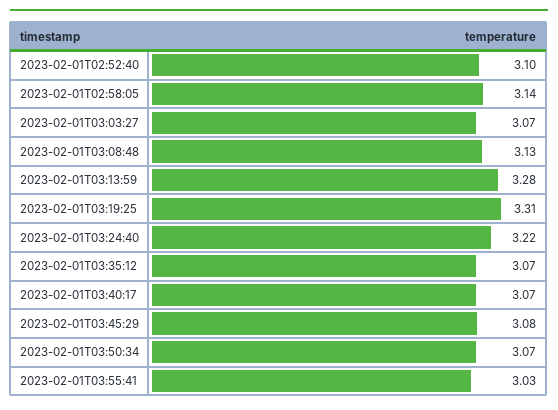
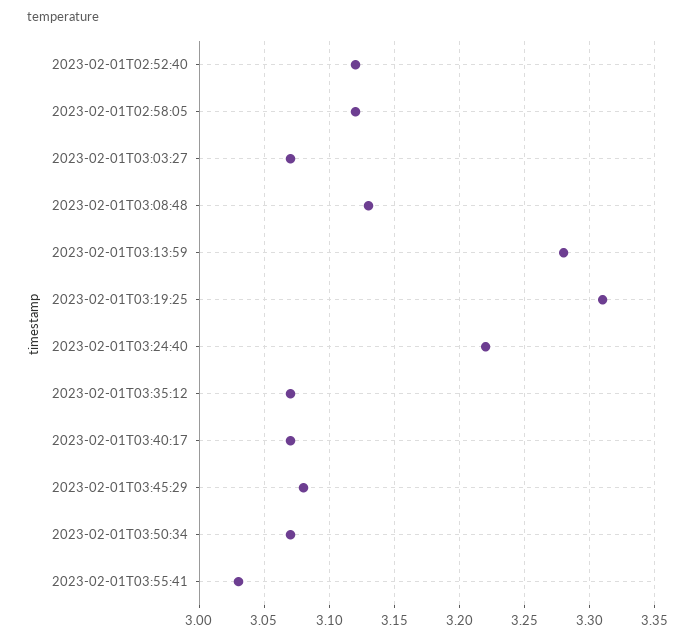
2023-02-01T02:52:40: 3.1 -> 3.12
2023-02-01T02:58:05: 3.14 -> 3.12

